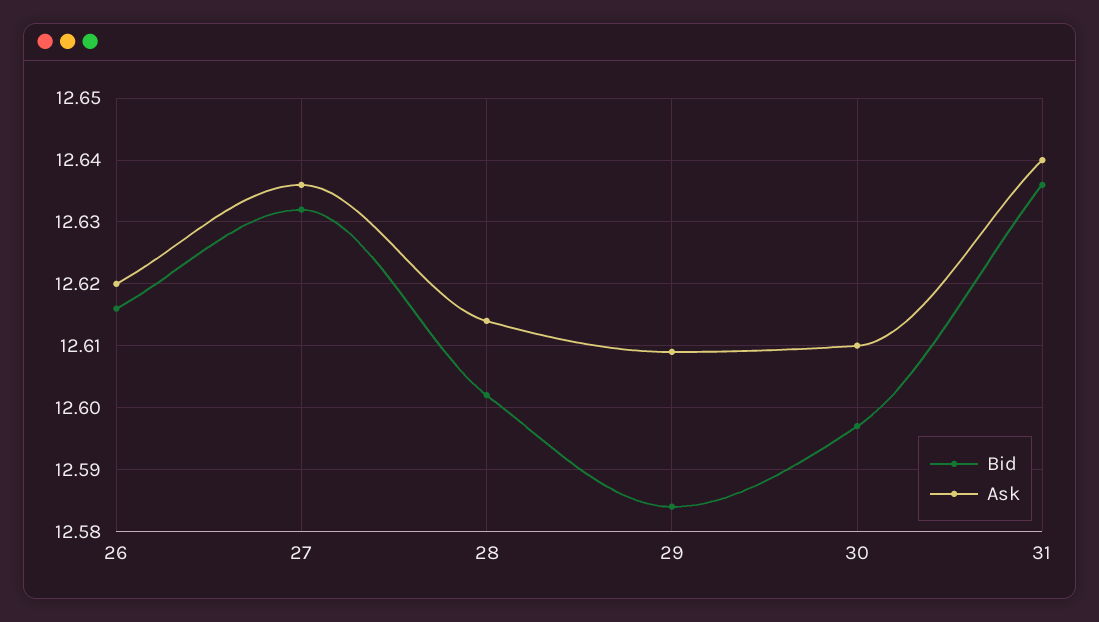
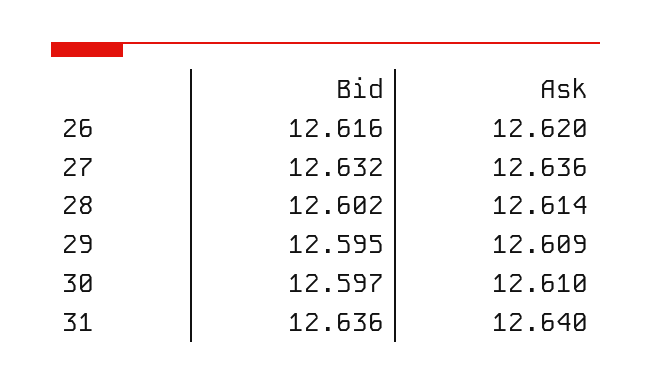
Bid, 29: 12.584 -> 12.595

